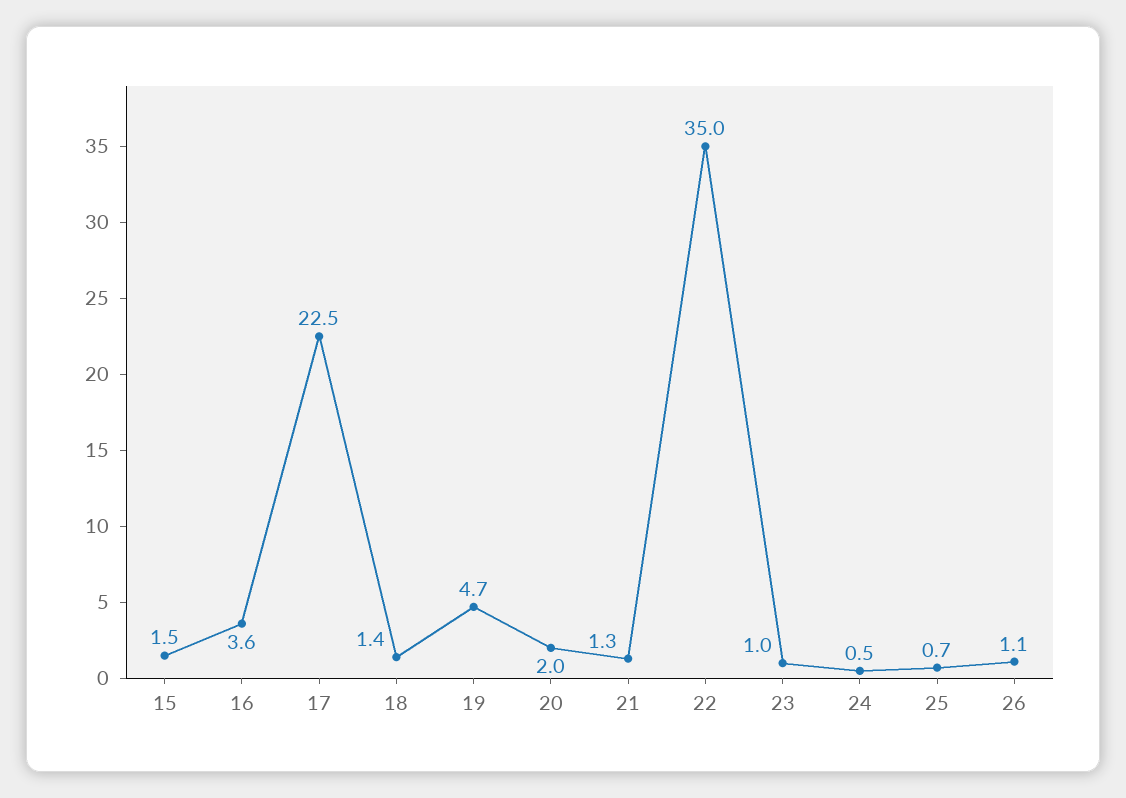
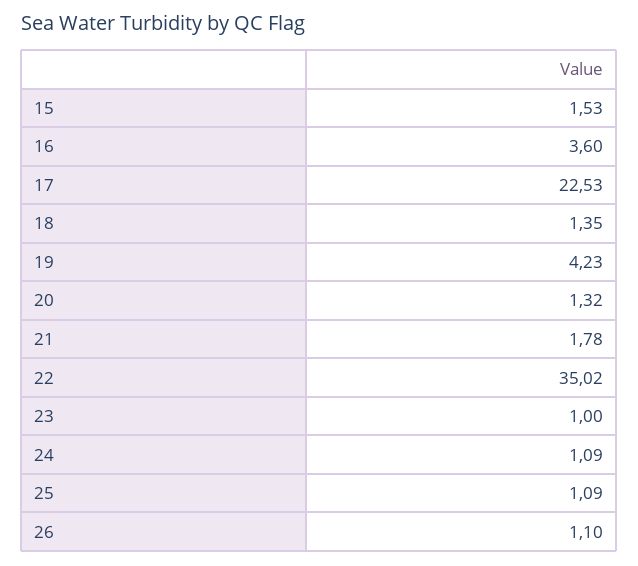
19: 4.7 -> 4.23
20: 2 -> 1.32
21: 1.3 -> 1.78
24: 0.5 -> 1.09
25: 0.7 -> 1.09

